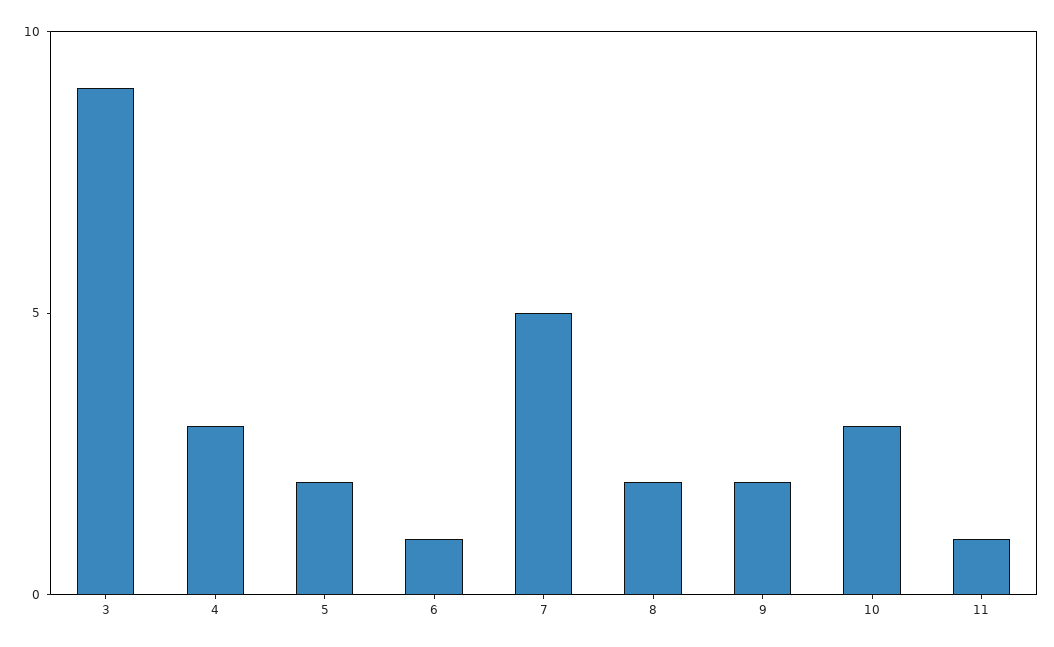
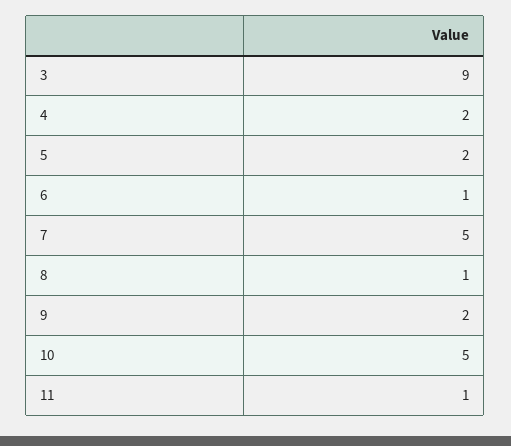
4: 3 -> 2
8: 2 -> 1
10: 3 -> 5

